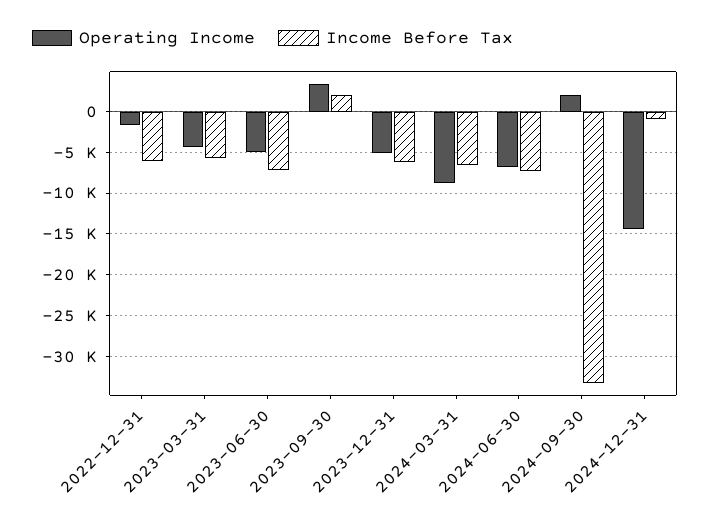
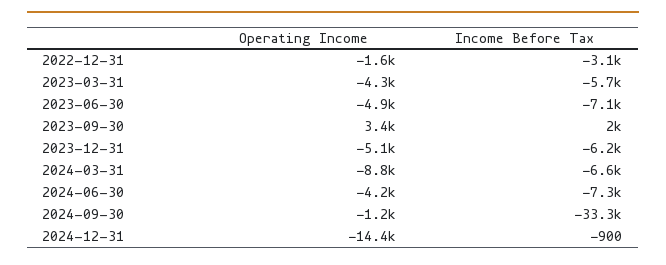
Income Before Tax, 2022-12-31: -6000 -> -3100
Operating Income, 2024-06-30: -7000 -> -4200
Operating Income, 2024-09-30: 2000 -> -1200

